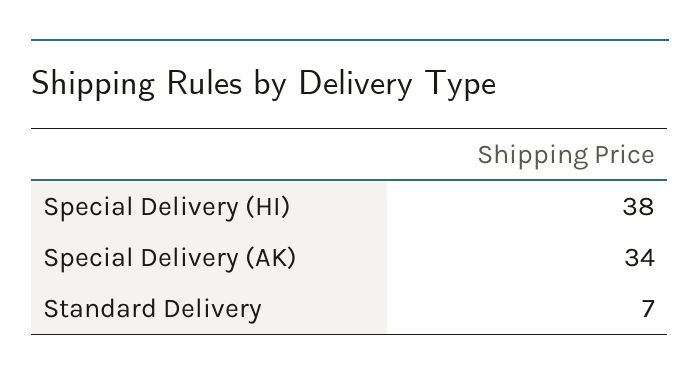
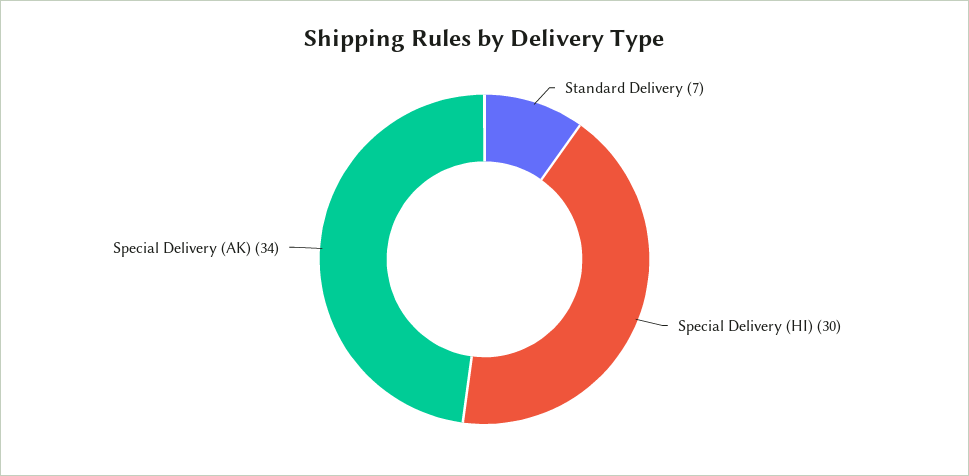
Special Delivery (HI): 38 -> 30

